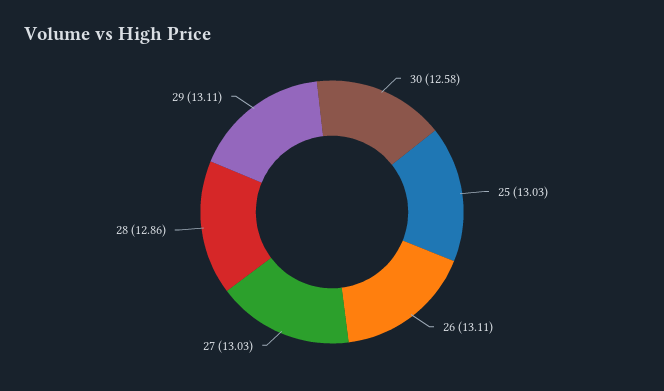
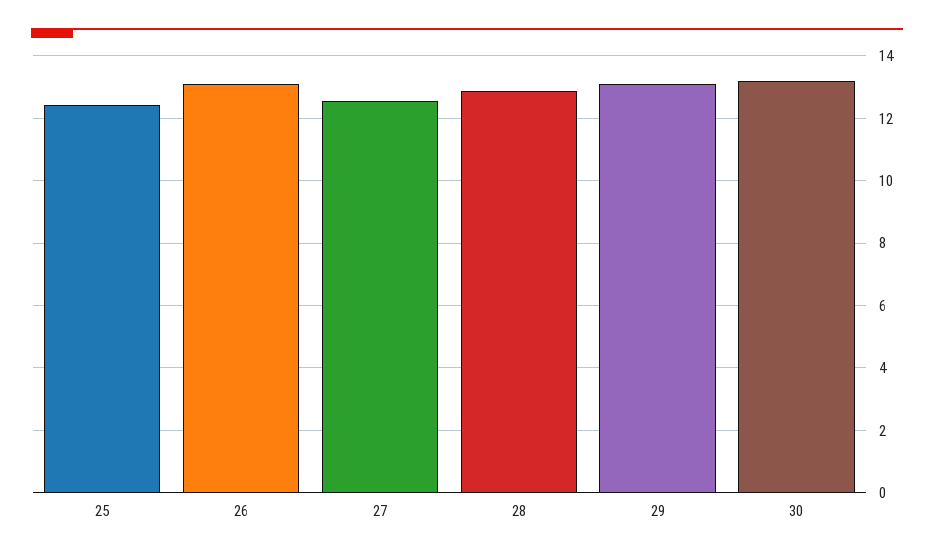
30: 12.58 -> 13.2
25: 13.03 -> 12.4
27: 13.03 -> 12.6

